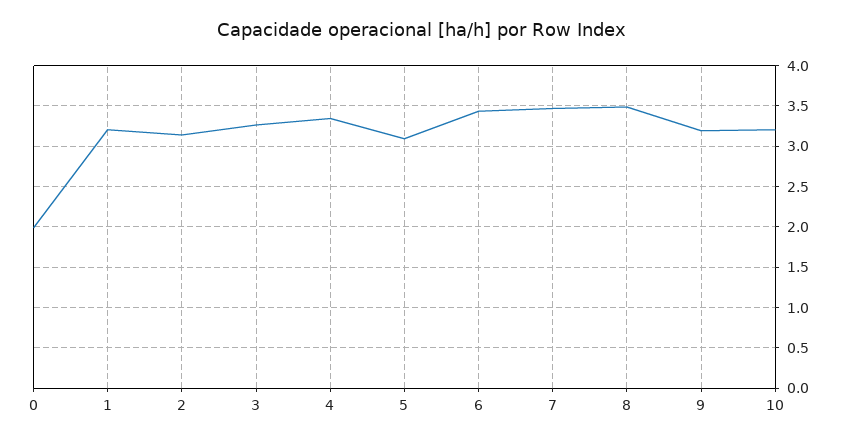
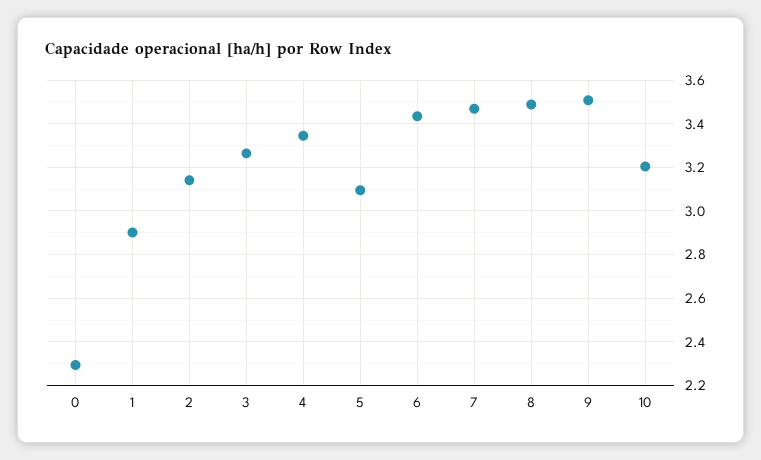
0: 2 -> 2.3
1: 3.2 -> 2.9
9: 3.2 -> 3.5

